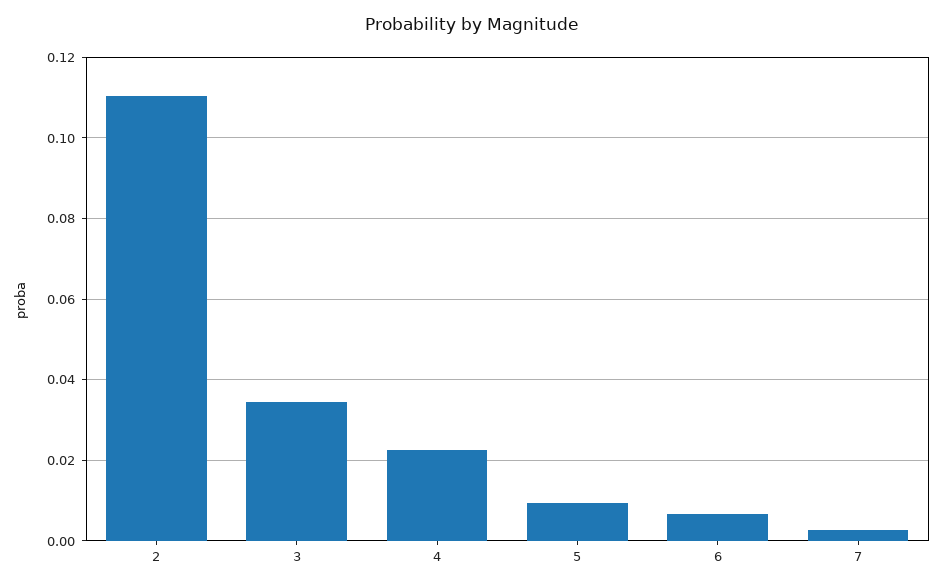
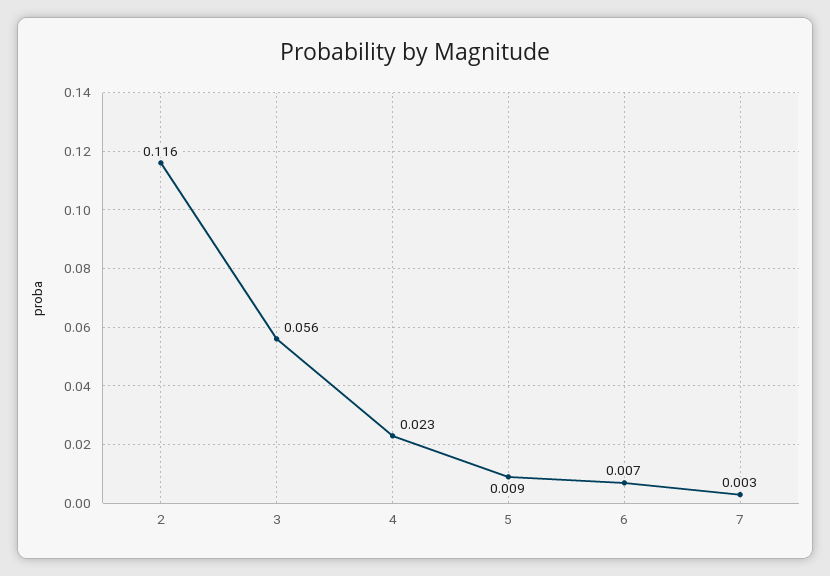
2: 0.11 -> 0.116
3: 0.034 -> 0.056

